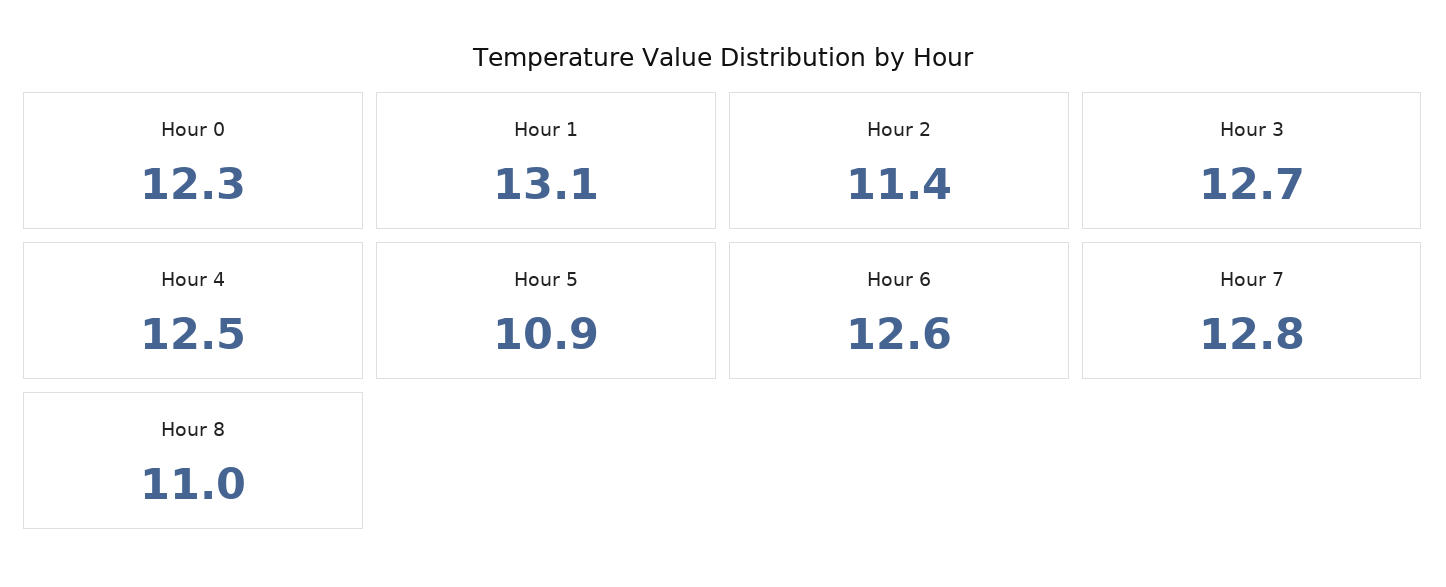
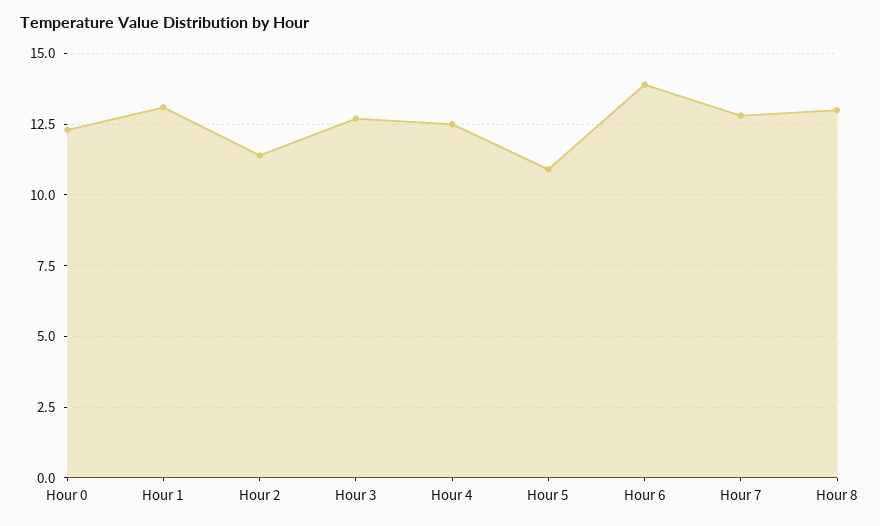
Hour 6: 12.6 -> 14
Hour 8: 11 -> 13

